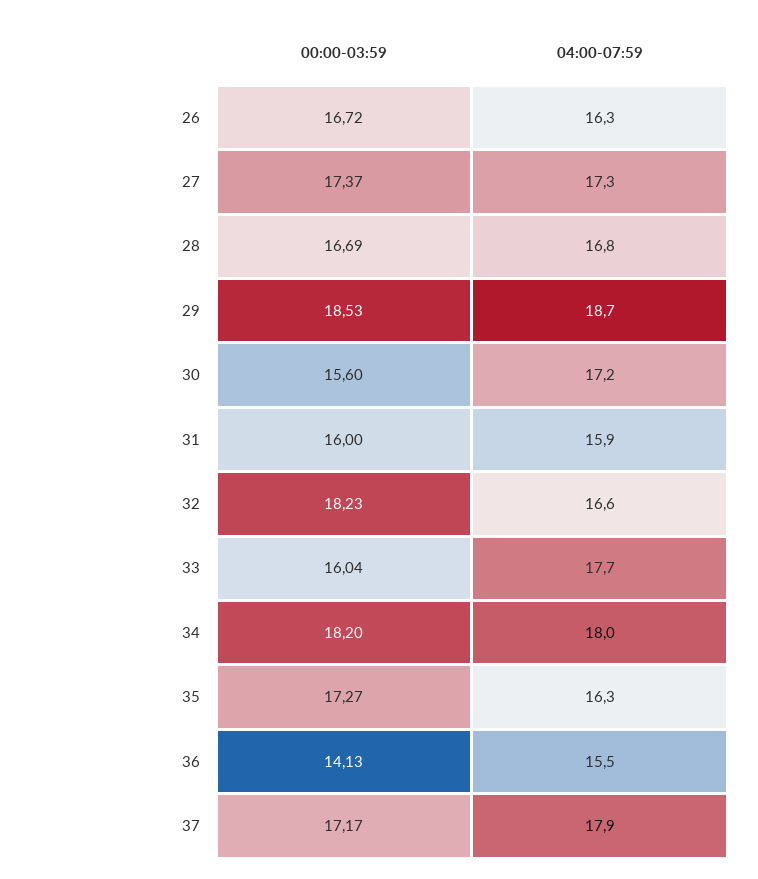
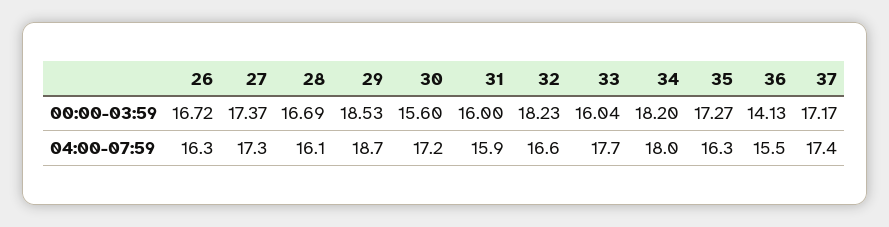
04:00-07:59, 28: 16.8 -> 16.1
04:00-07:59, 37: 17.9 -> 17.4

